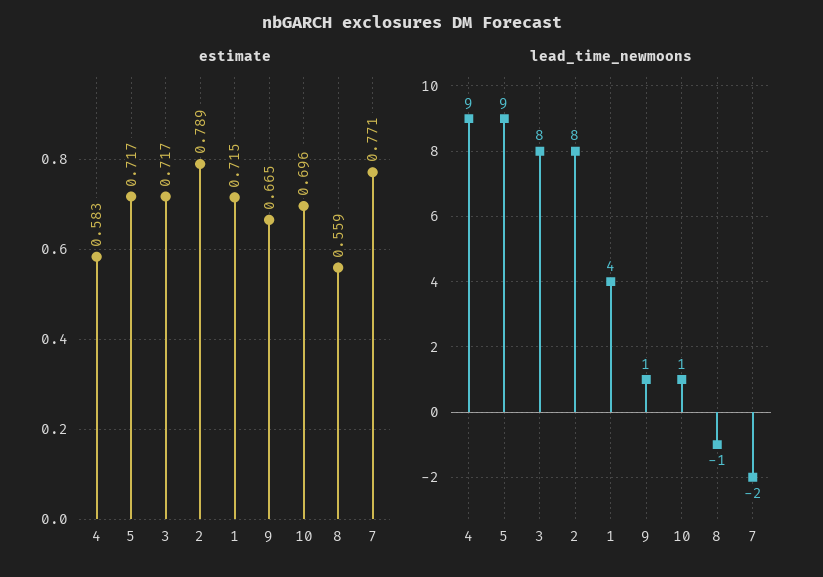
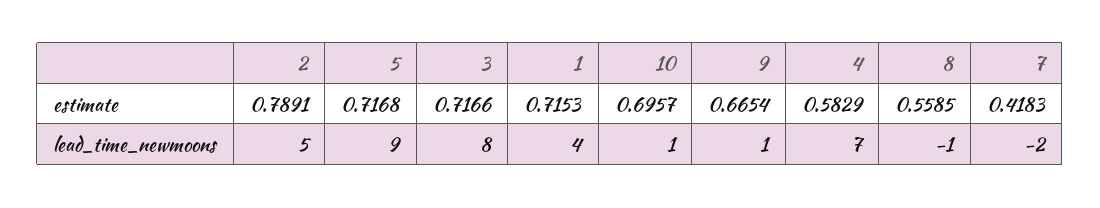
estimate, 7: 0.771 -> 0.4183
lead_time_newmoons, 4: 9 -> 7
lead_time_newmoons, 2: 8 -> 5

